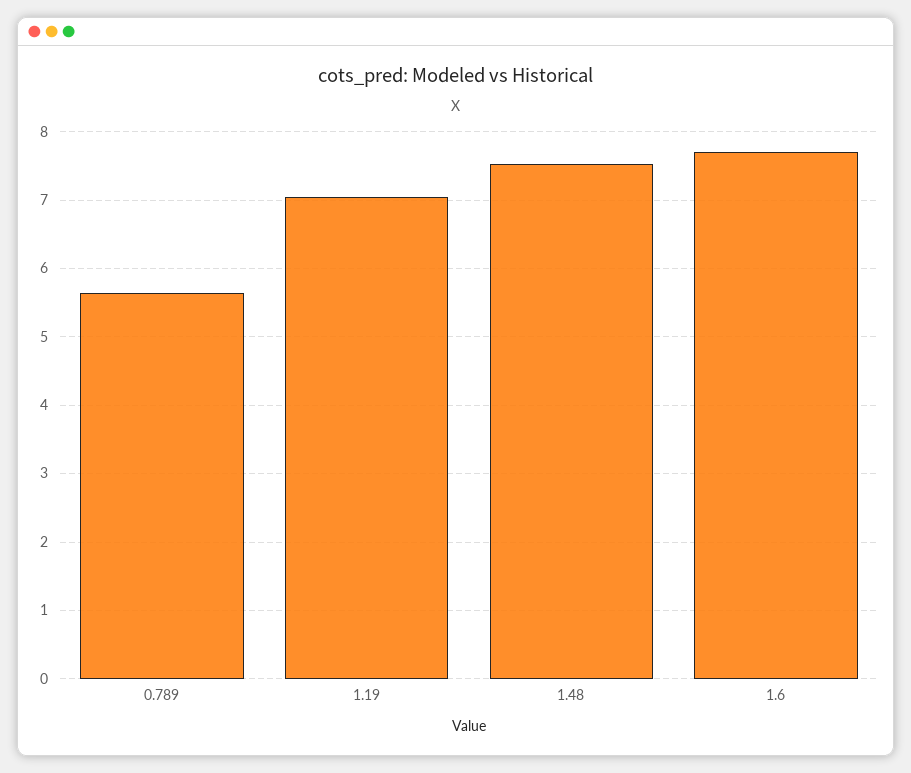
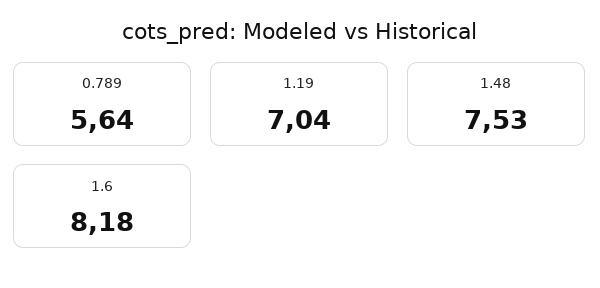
1.6: 7.7 -> 8.18

